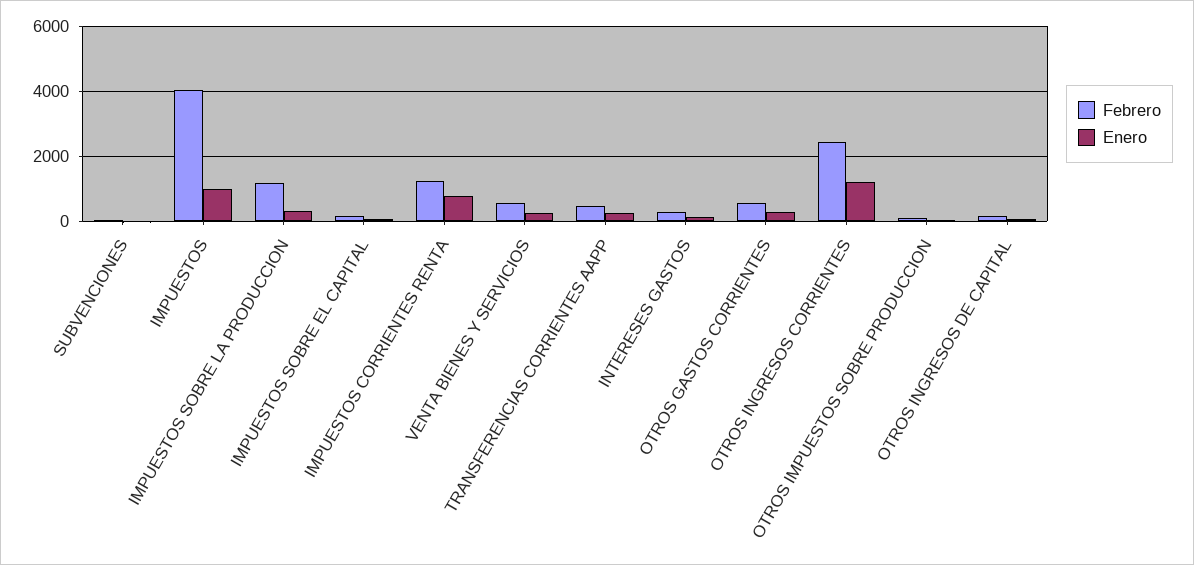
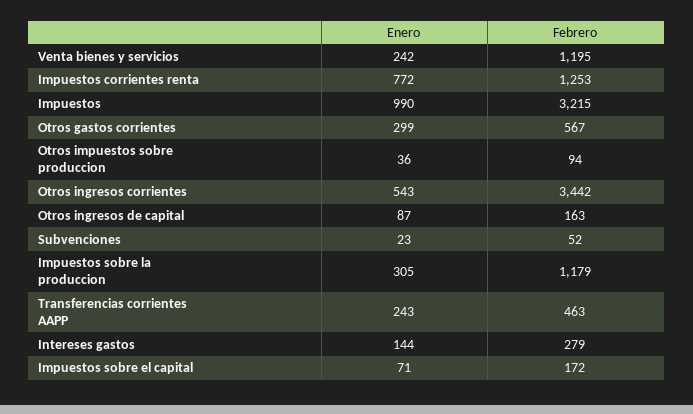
Febrero, IMPUESTOS: 4000 -> 3215
Febrero, VENTA BIENES Y SERVICIOS: 600 -> 1195
Febrero, OTROS INGRESOS CORRIENTES: 2400 -> 3442
Enero, OTROS INGRESOS CORRIENTES: 1200 -> 543

